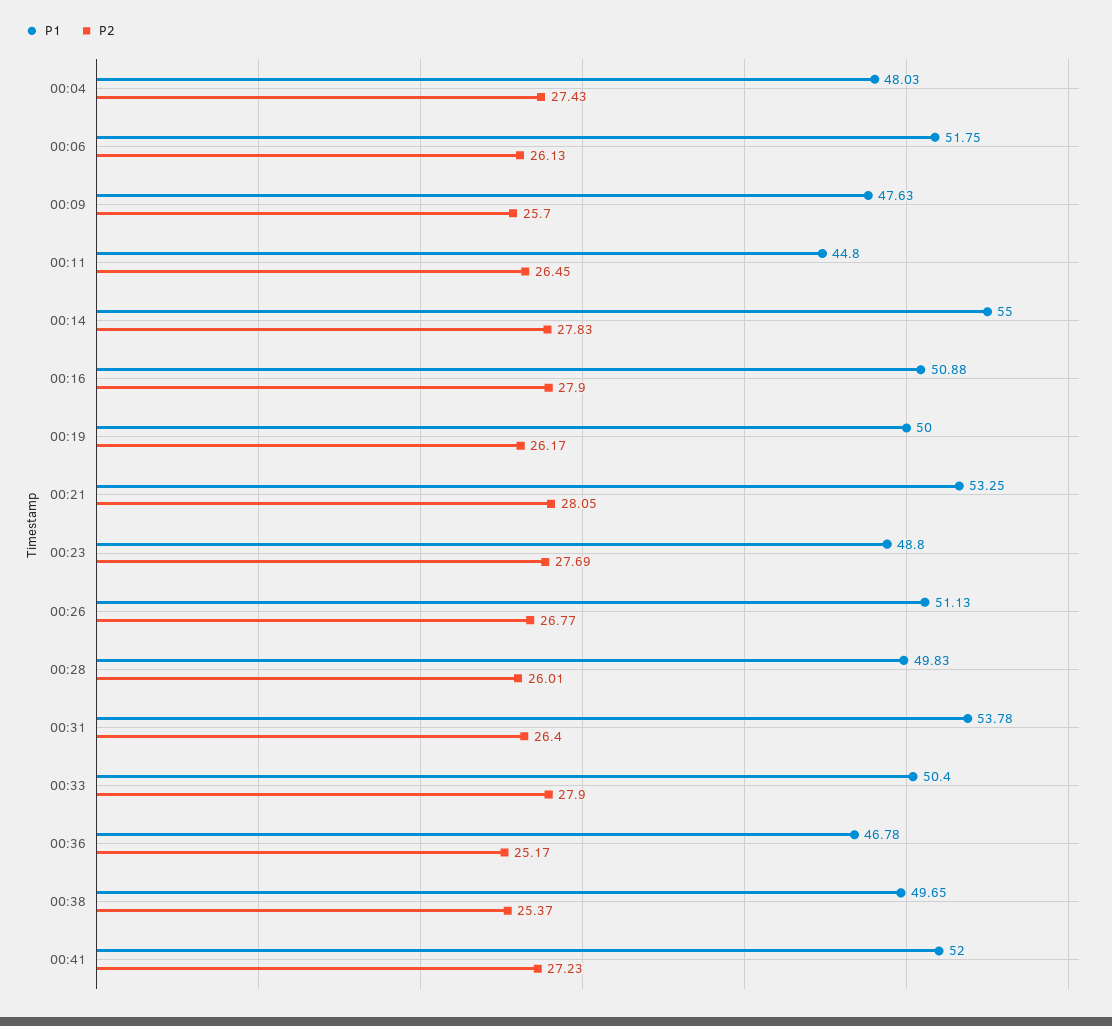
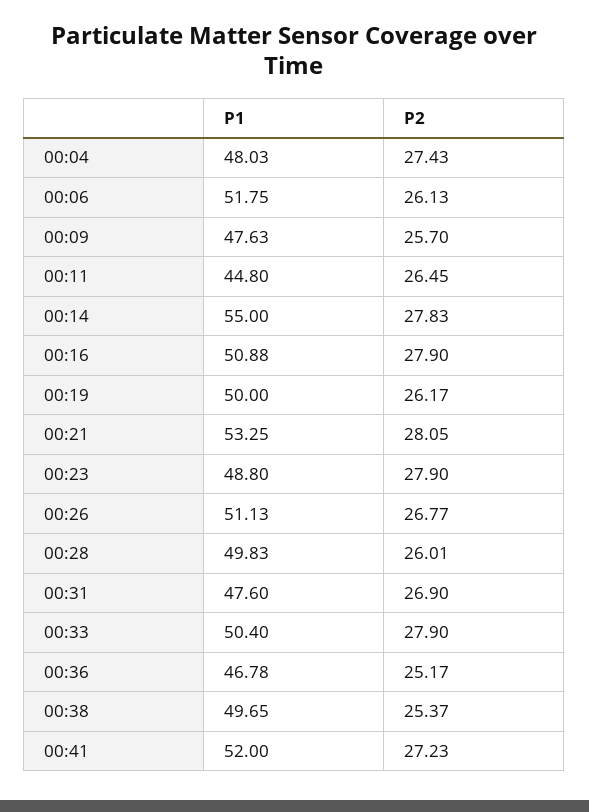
P2, 00:23: 27.69 -> 27.9
P1, 00:31: 53.78 -> 47.6
P2, 00:31: 26.4 -> 26.9

